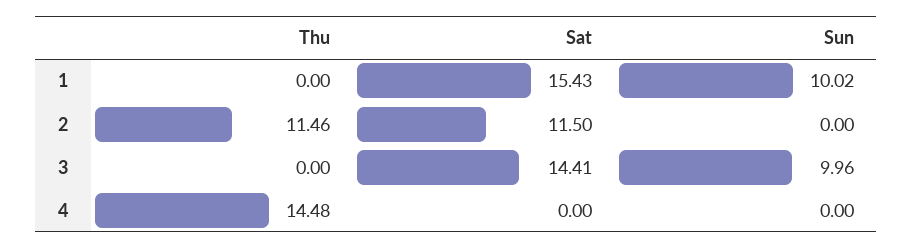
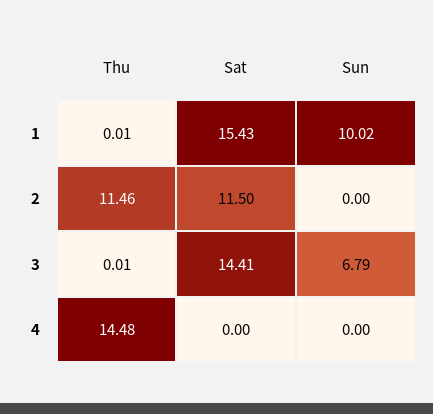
Thu, 1: 0 -> 0.01
Thu, 3: 0 -> 0.01
Sun, 3: 9.96 -> 6.79

